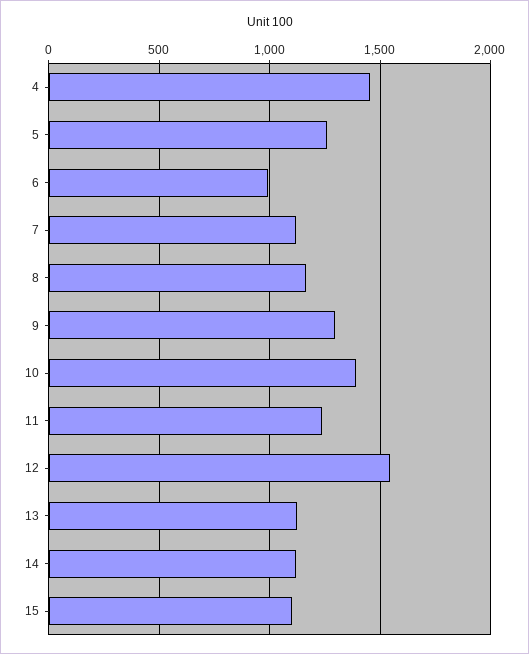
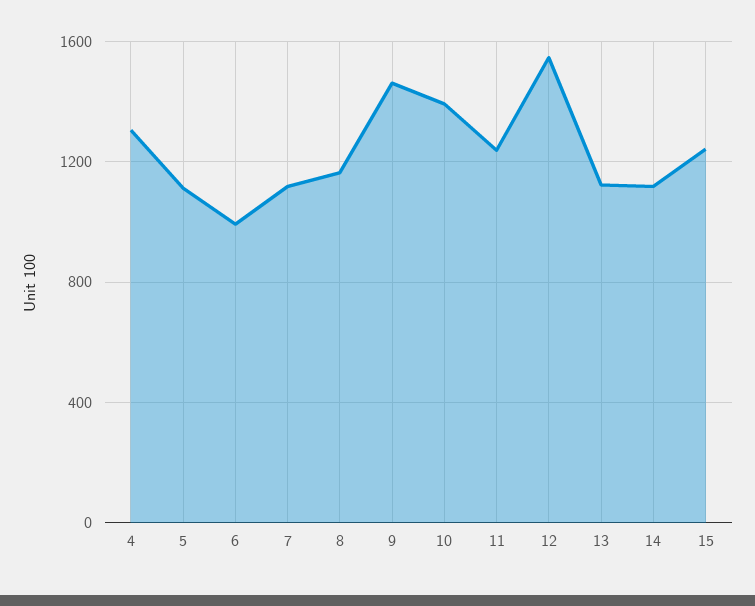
4: 1450 -> 1300
5: 1250 -> 1100
9: 1300 -> 1450
15: 1100 -> 1250

